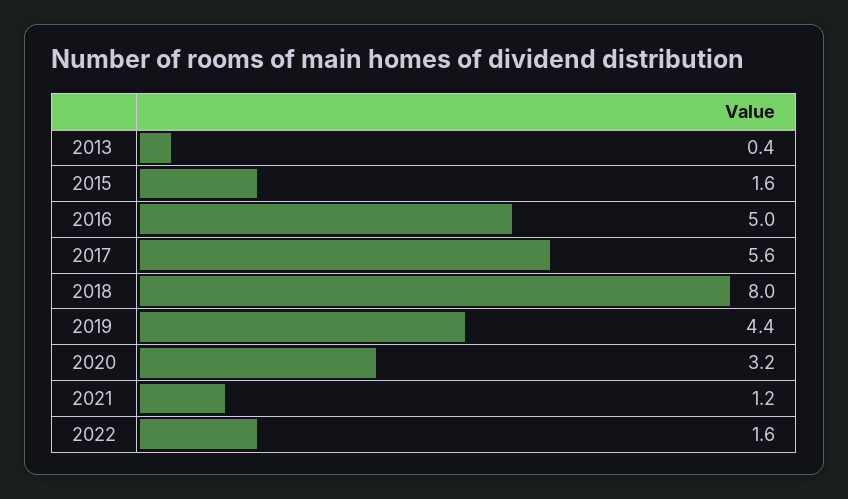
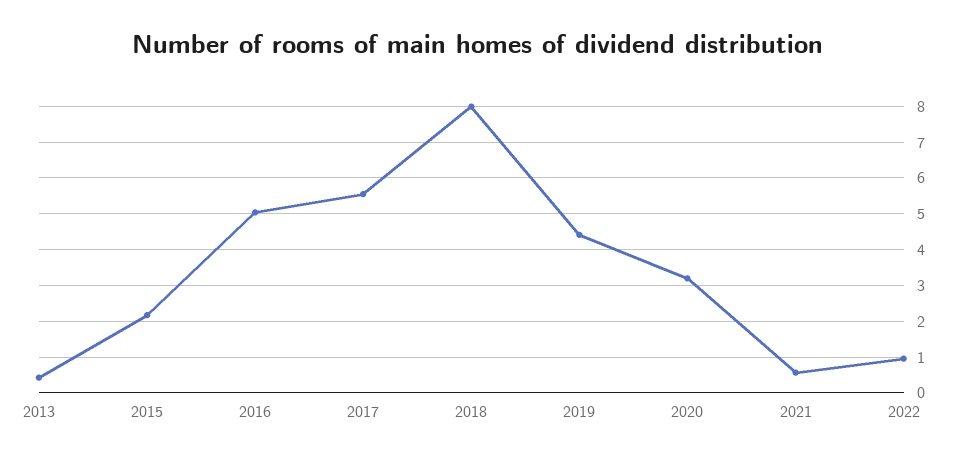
2015: 1.6 -> 2.2
2021: 1.2 -> 0.6
2022: 1.6 -> 1

